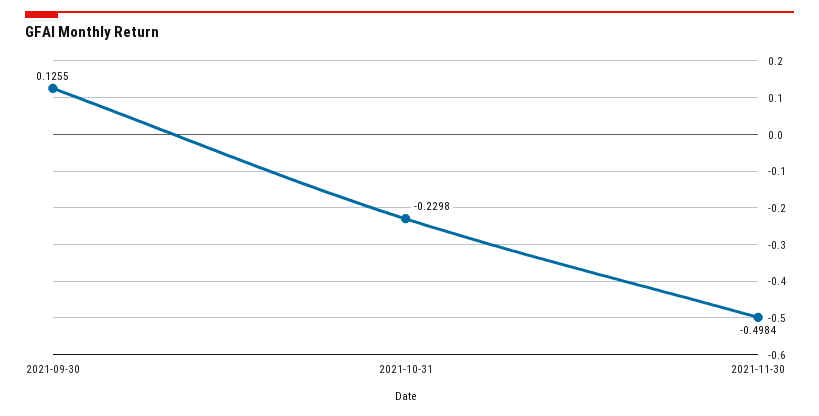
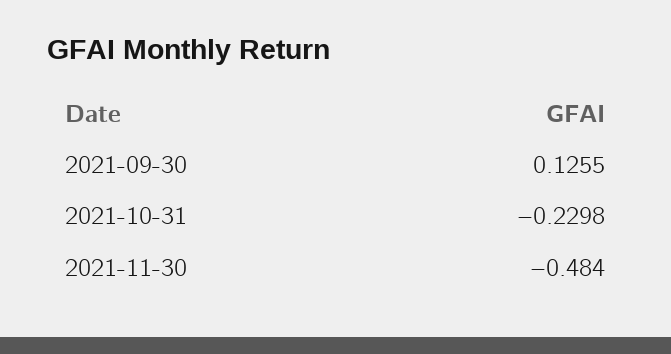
2021-11-30: -0.4984 -> -0.484

